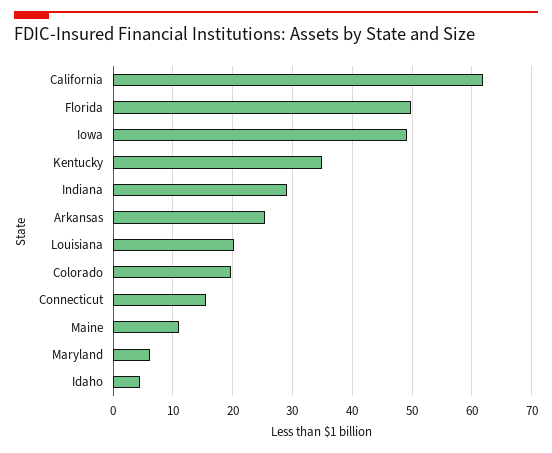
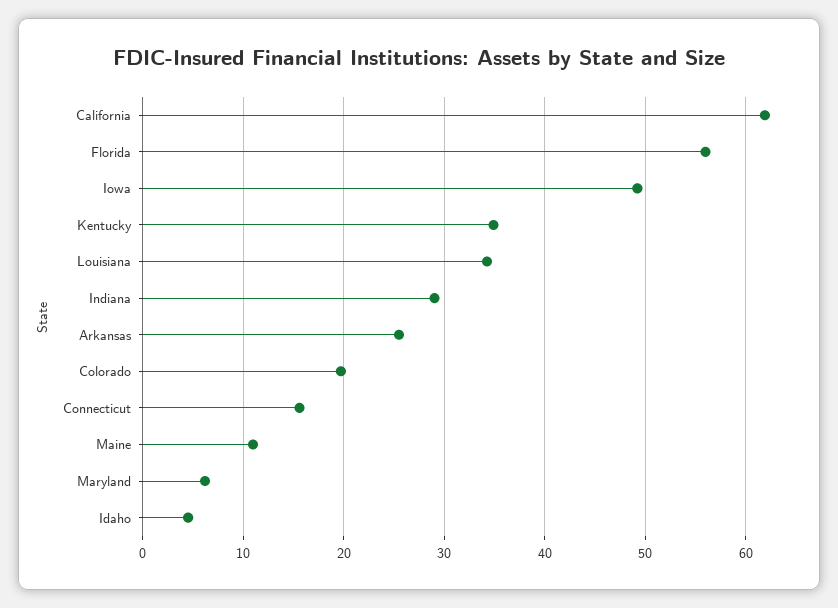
Florida: 50 -> 56
Louisiana: 20 -> 34

